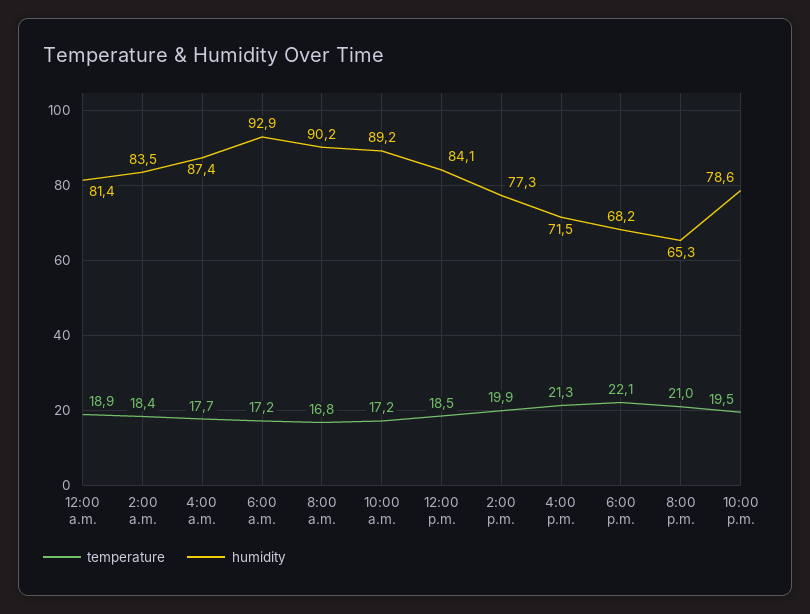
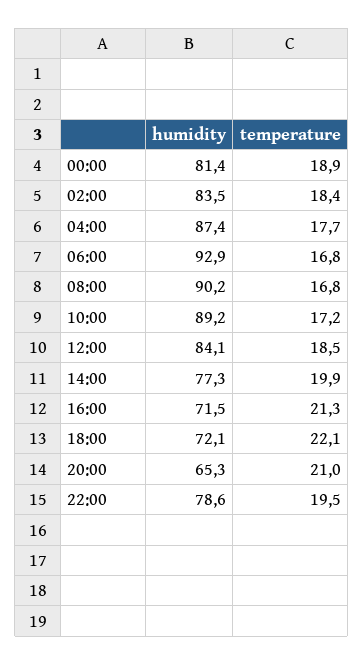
temperature, 6:00 a.m.: 17.2 -> 16.8
humidity, 6:00 p.m.: 68.2 -> 72.1

